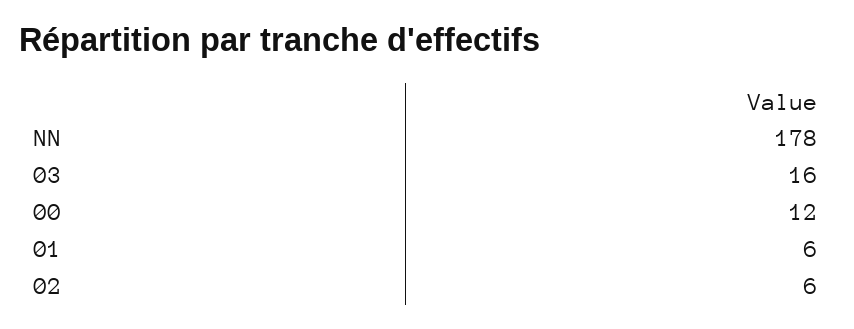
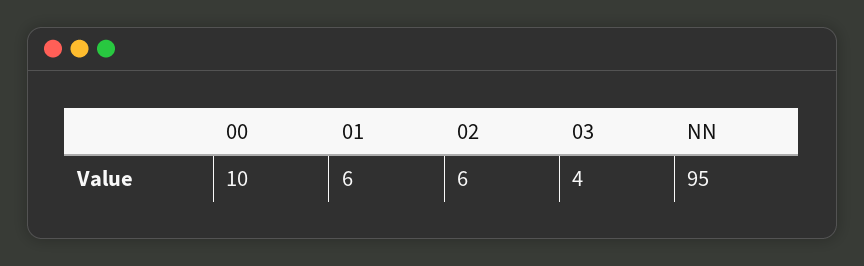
NN: 178 -> 95
03: 16 -> 4
00: 12 -> 10

